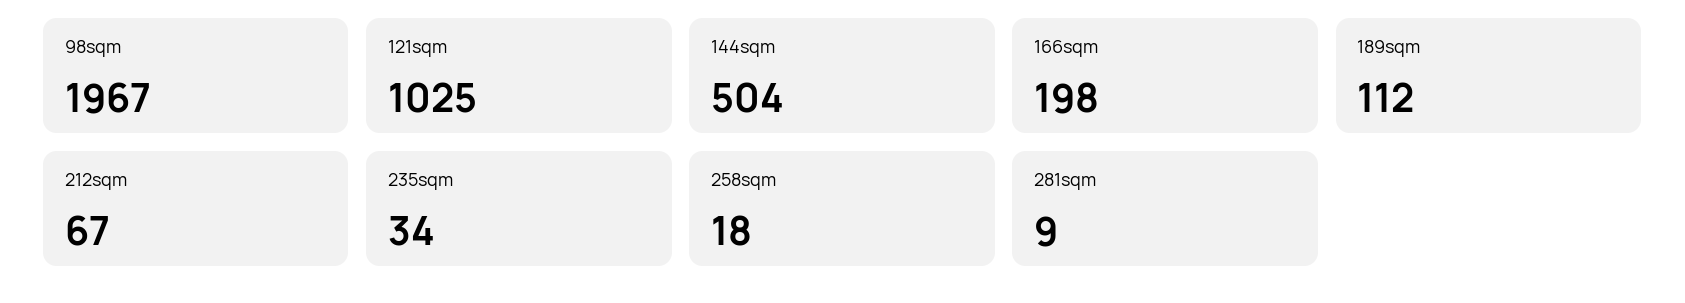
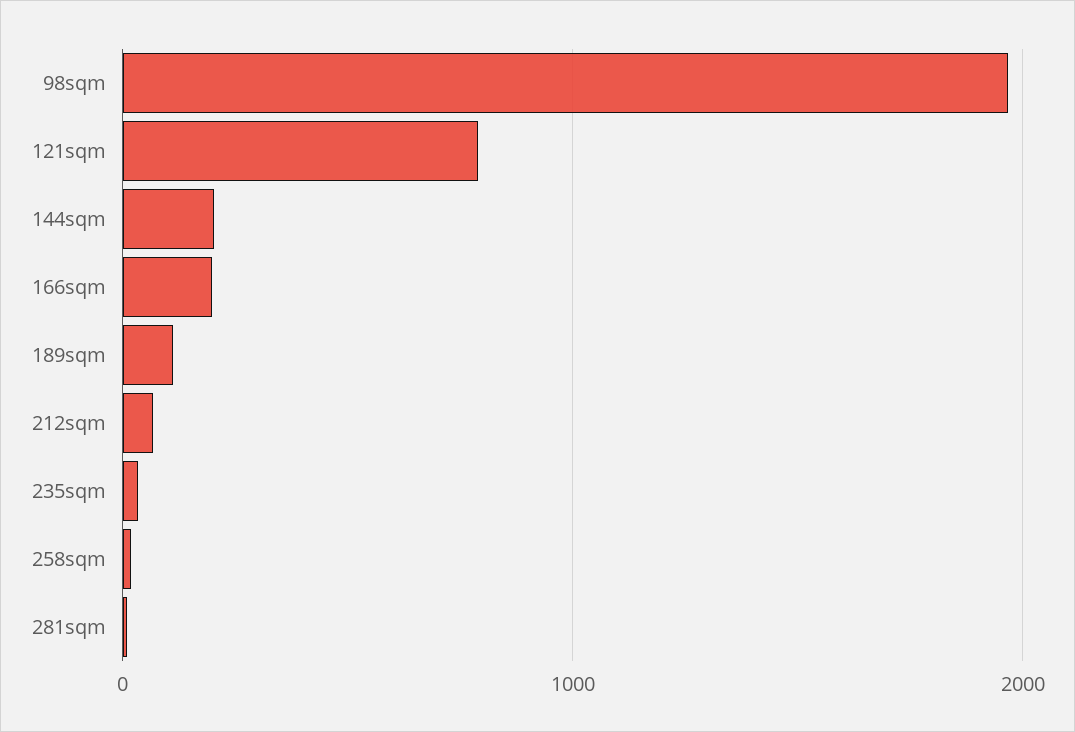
121sqm: 1025 -> 800
144sqm: 504 -> 200

